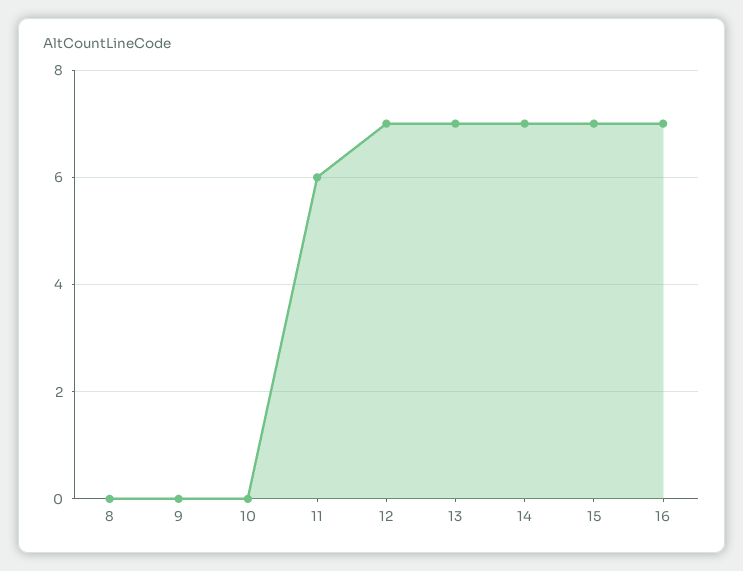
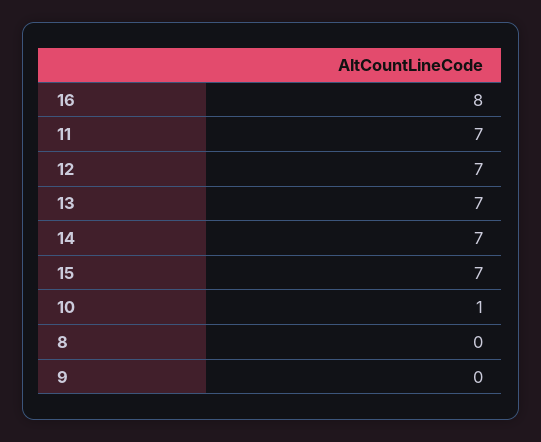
10: 0 -> 1
11: 6 -> 7
16: 7 -> 8

